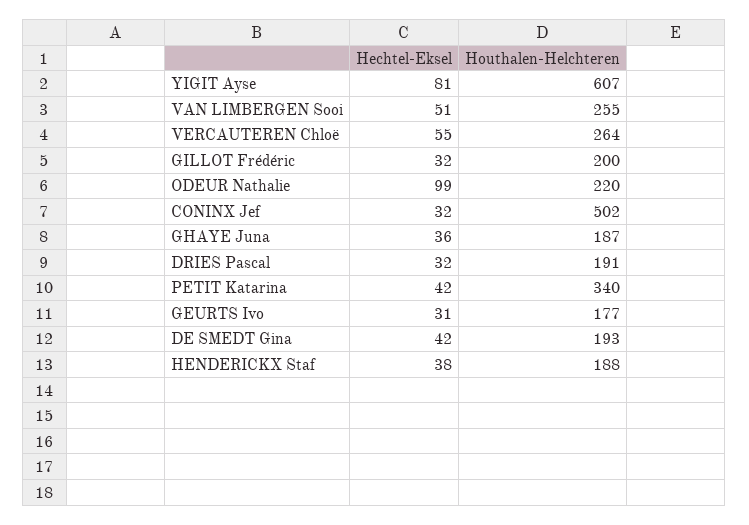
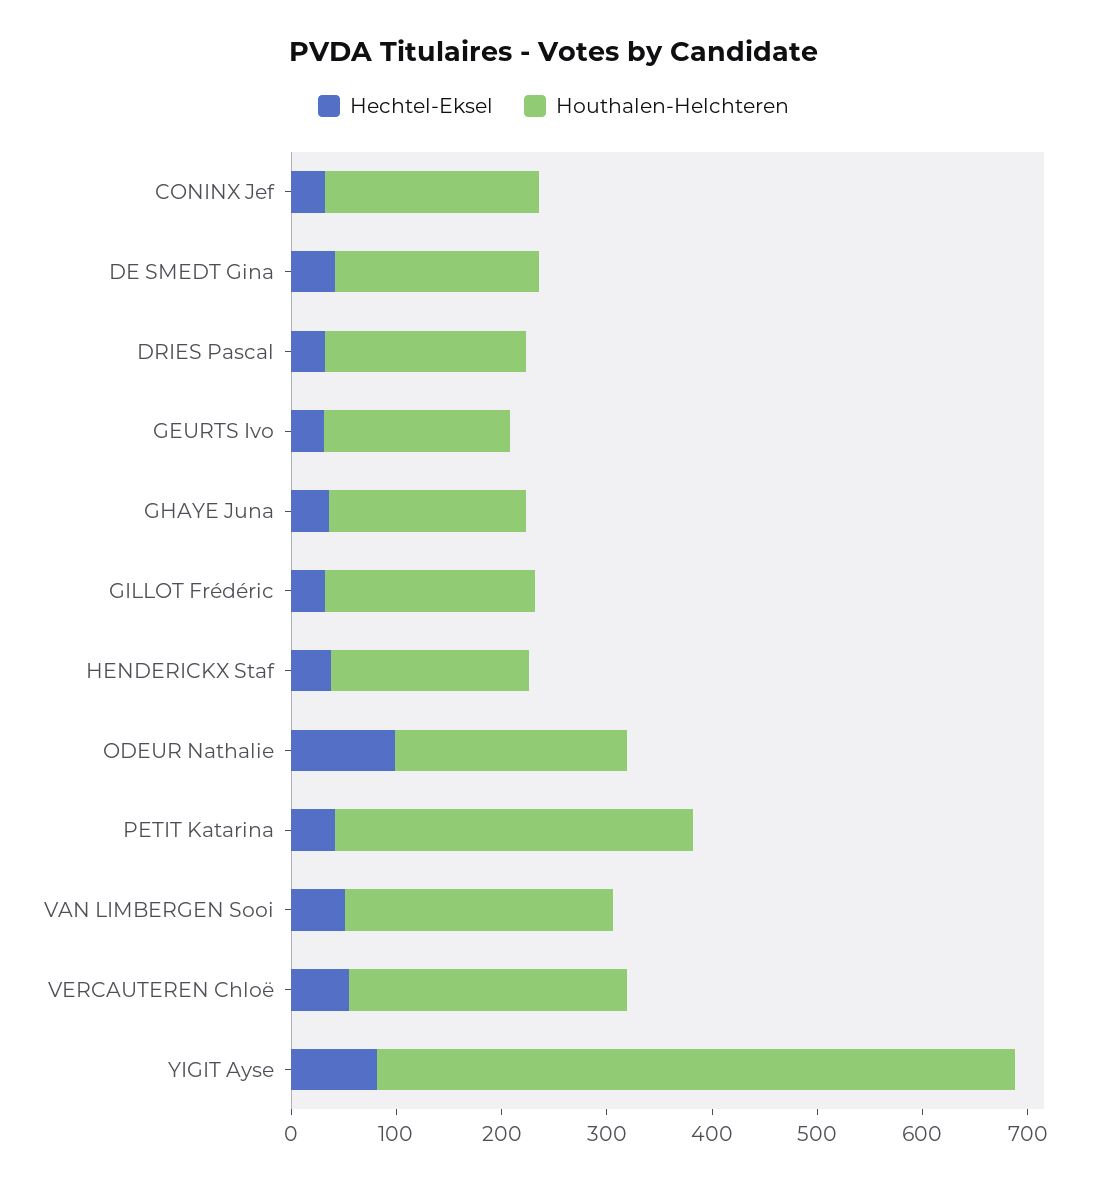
Houthalen-Helchteren, CONINX Jef: 502 -> 200

